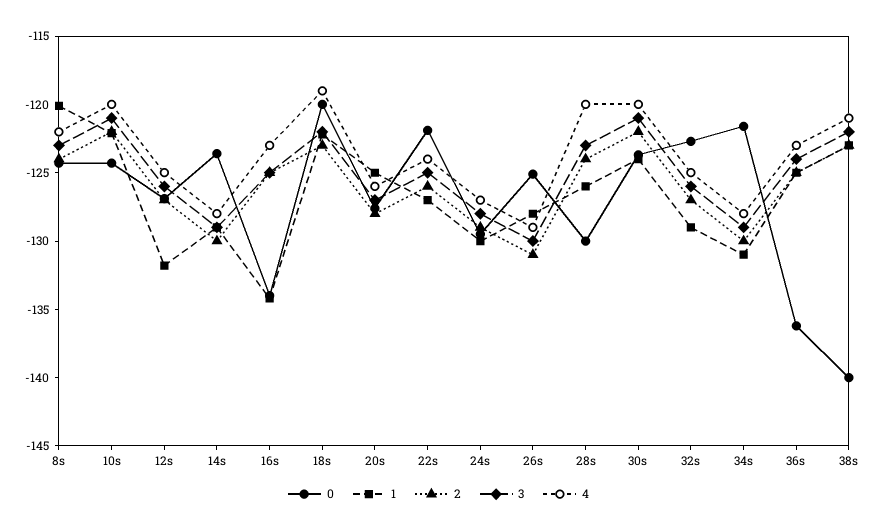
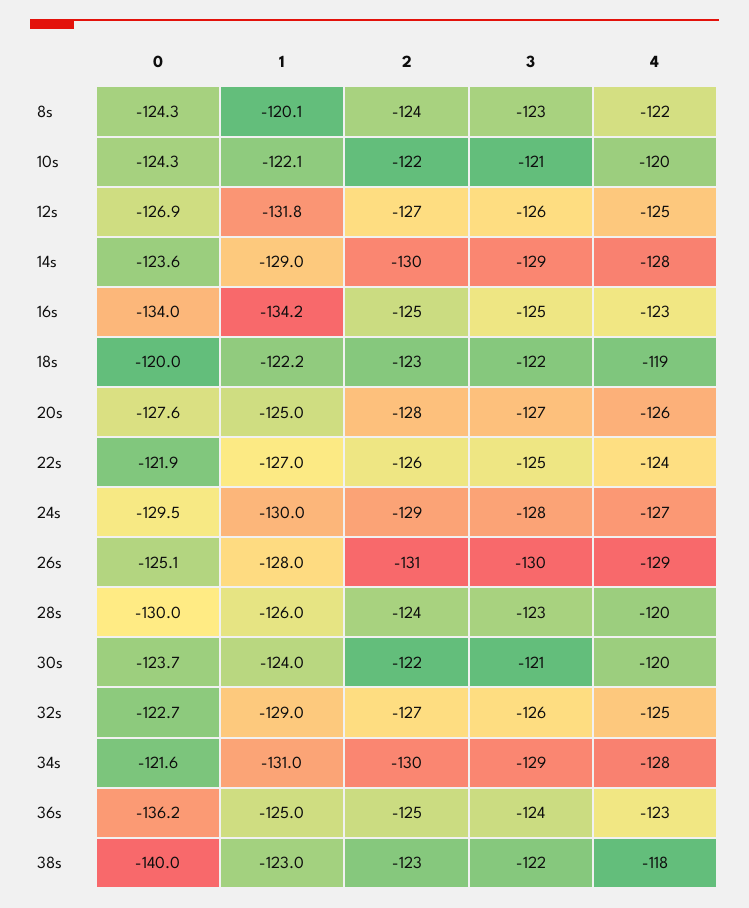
4, 38s: -121 -> -118

